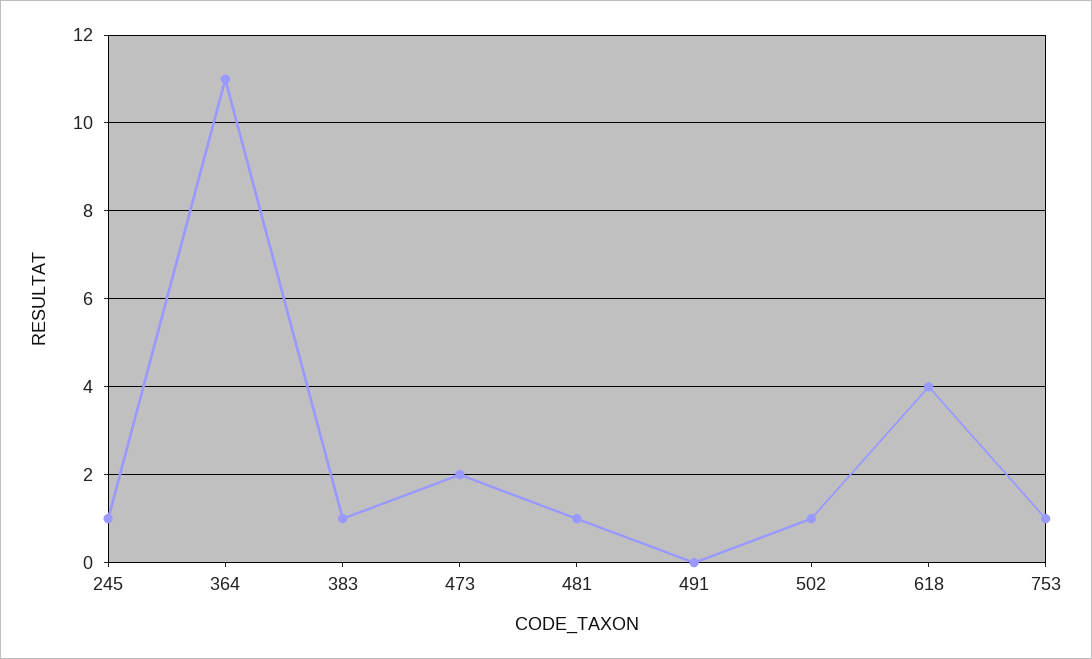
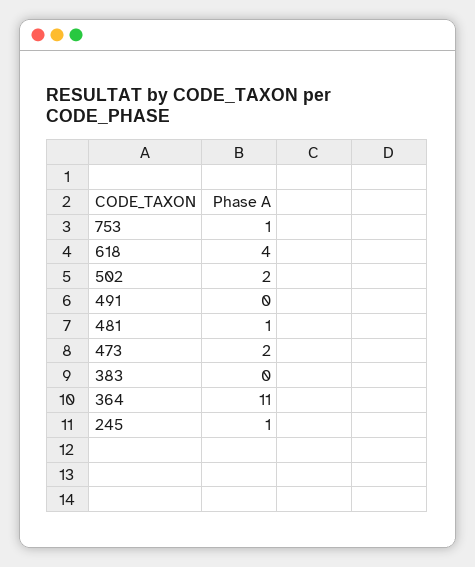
383: 1 -> 0
502: 1 -> 2

